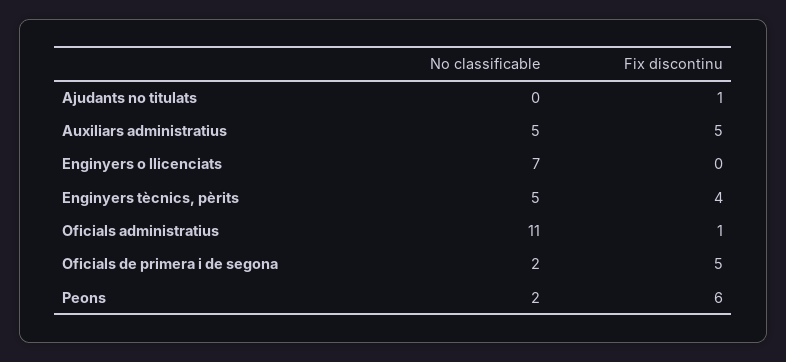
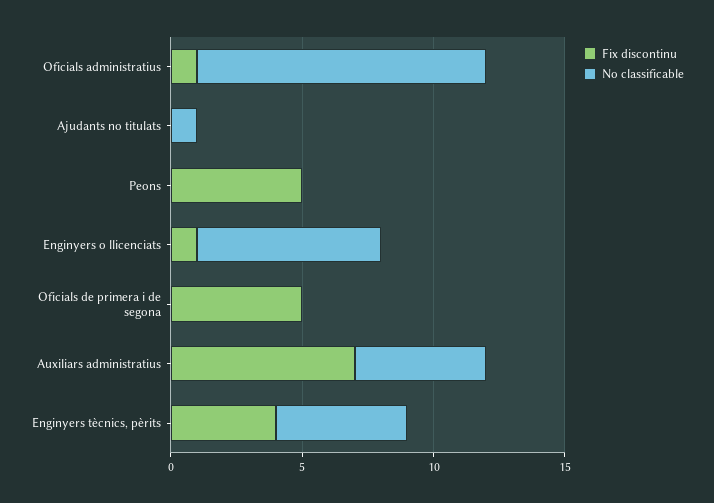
No classificable, Ajudants no titulats: 0 -> 1
Fix discontinu, Ajudants no titulats: 1 -> 0
Fix discontinu, Auxiliars administratius: 5 -> 7
Fix discontinu, Enginyers o llicenciats: 0 -> 1
No classificable, Oficials de primera i de segona: 2 -> 0
No classificable, Peons: 2 -> 0
Fix discontinu, Peons: 6 -> 5

